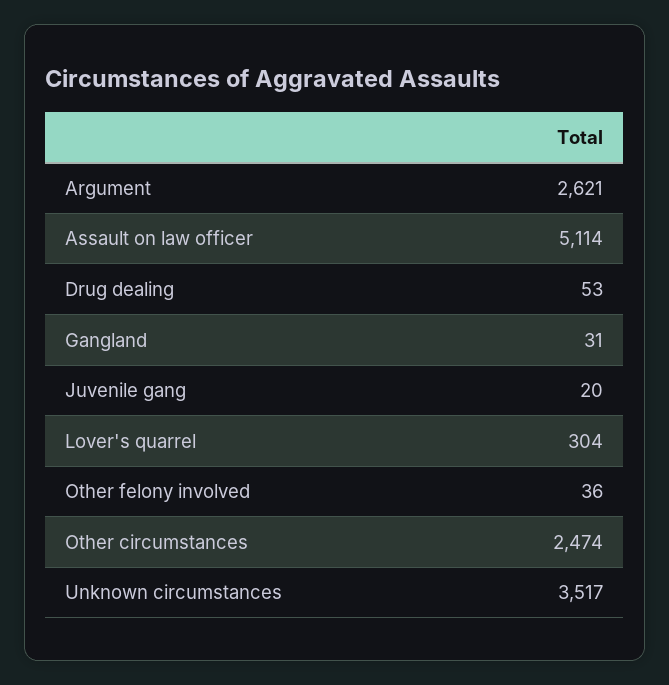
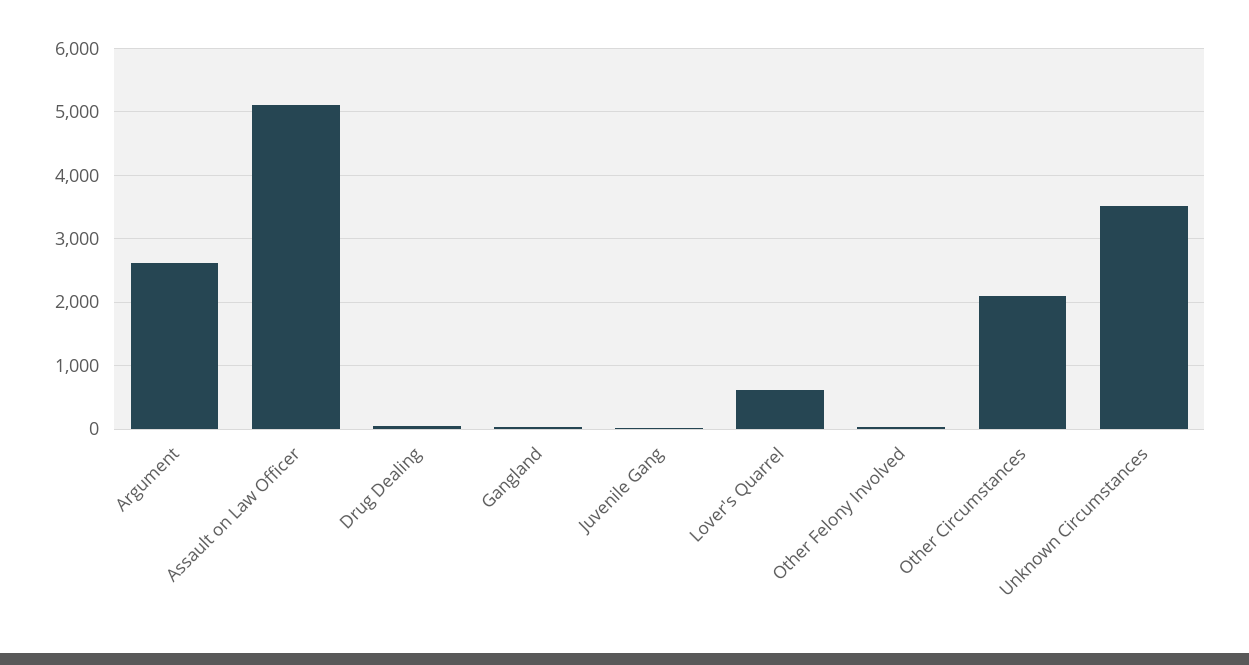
Lover's quarrel: 304 -> 600
Other circumstances: 2474 -> 2100

